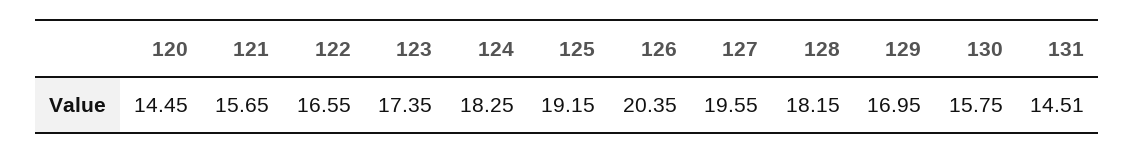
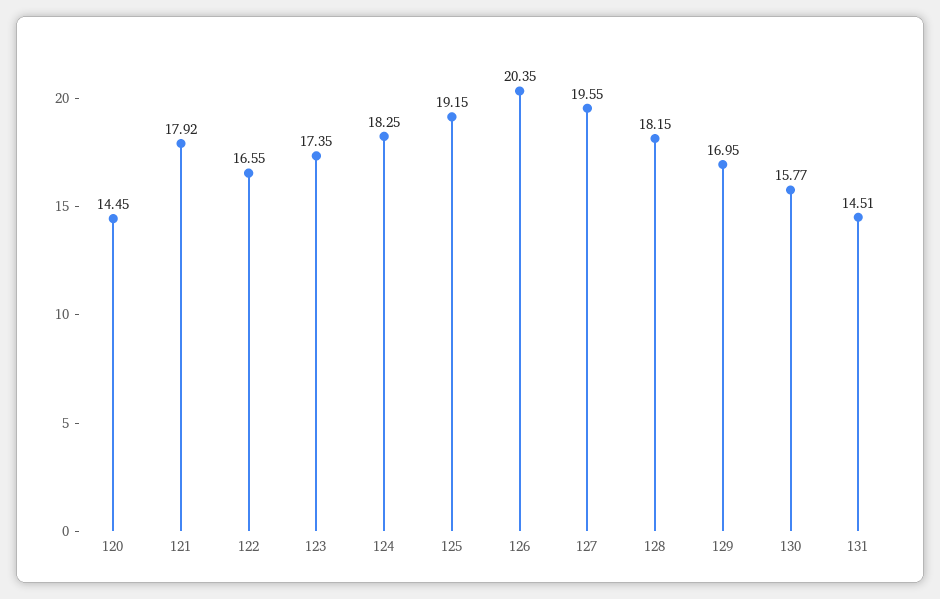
121: 15.65 -> 17.92
130: 15.75 -> 15.77

